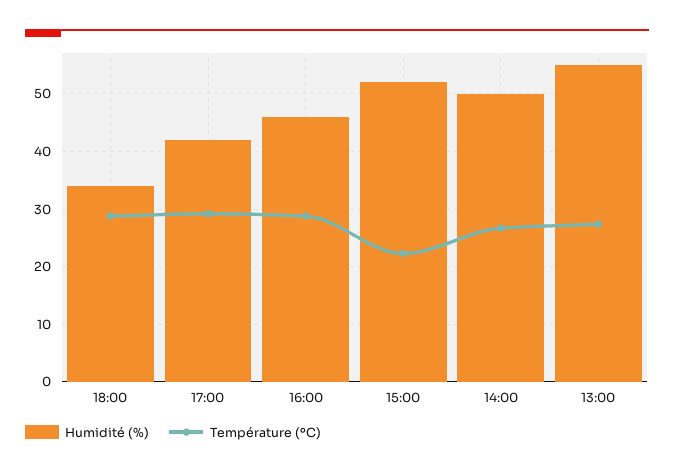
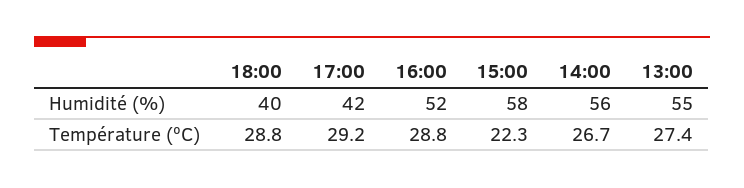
Humidité (%), 18:00: 34 -> 40
Humidité (%), 16:00: 46 -> 52
Humidité (%), 15:00: 52 -> 58
Humidité (%), 14:00: 50 -> 56

